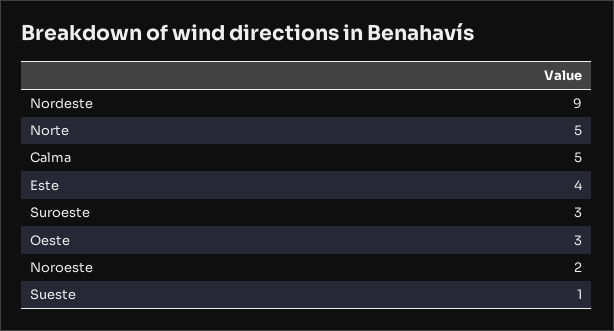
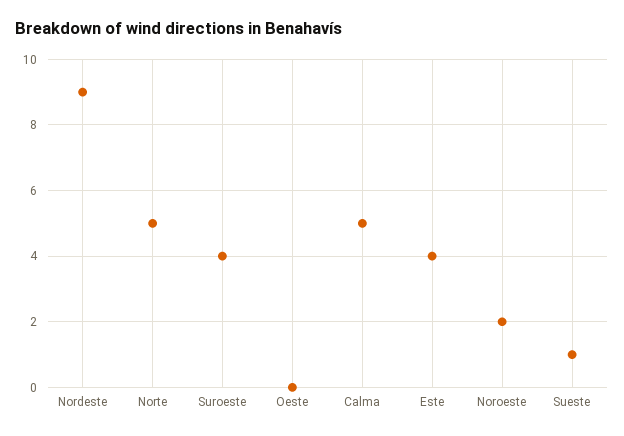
Suroeste: 3 -> 4
Oeste: 3 -> 0

